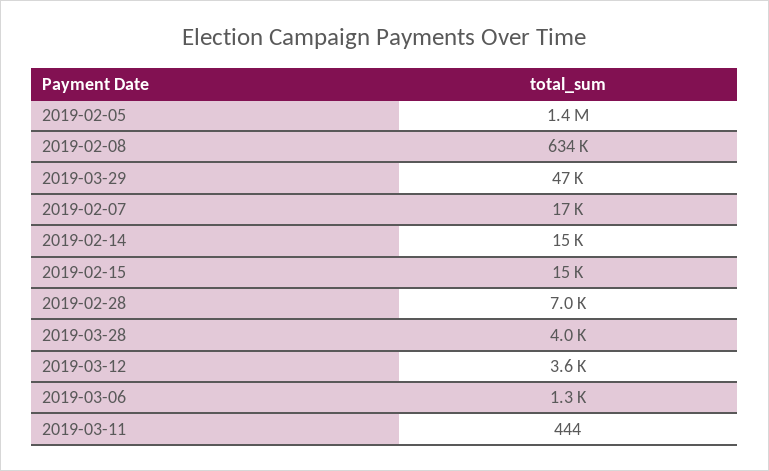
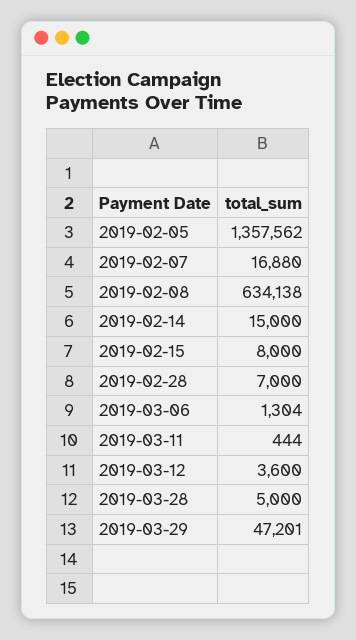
2019-02-15: 15000 -> 8000
2019-03-28: 4000 -> 5000

